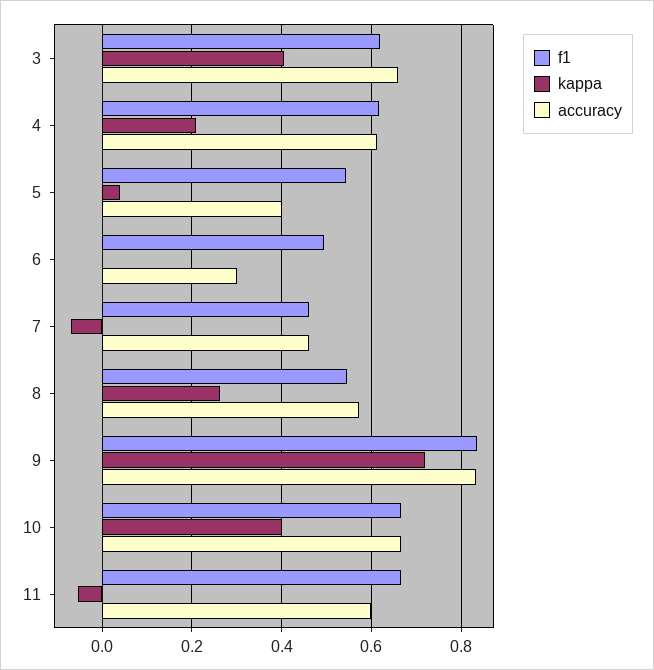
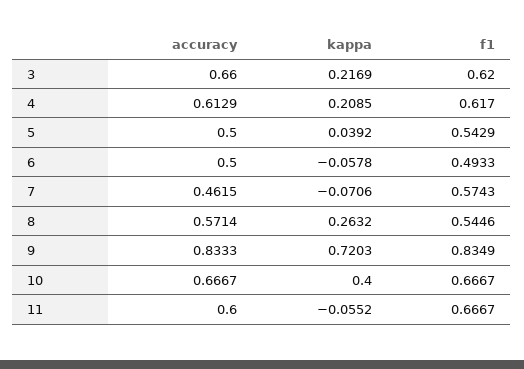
kappa, 3: 0.4 -> 0.2169
accuracy, 5: 0.4 -> 0.5
kappa, 6: 0 -> -0.0578
accuracy, 6: 0.3 -> 0.5
f1, 7: 0.46 -> 0.5743

